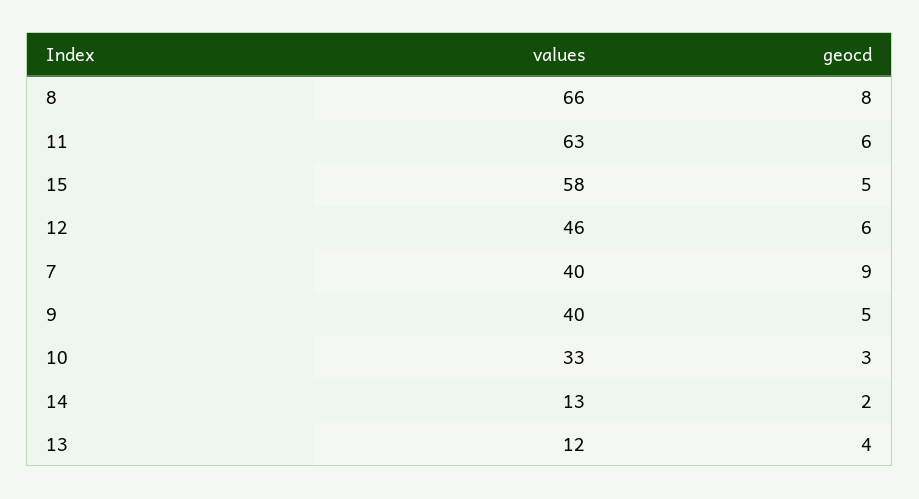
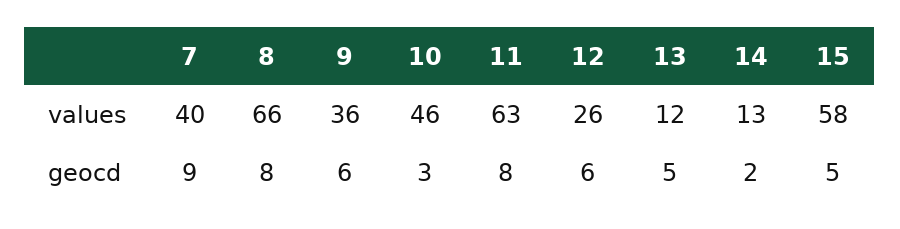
geocd, 11: 6 -> 8
values, 12: 46 -> 26
values, 9: 40 -> 36
geocd, 9: 5 -> 6
values, 10: 33 -> 46
geocd, 13: 4 -> 5

